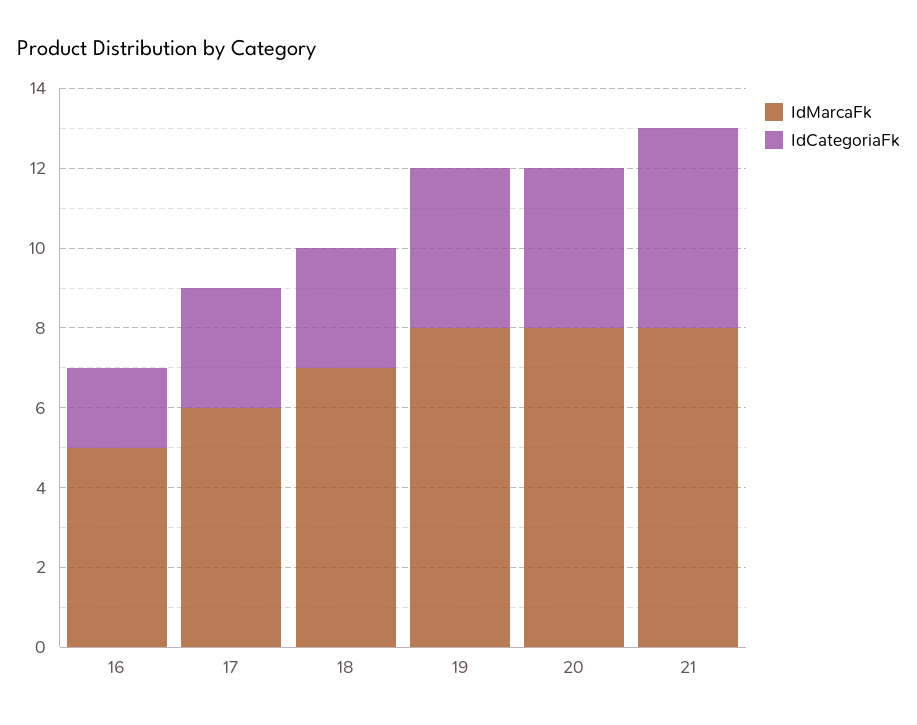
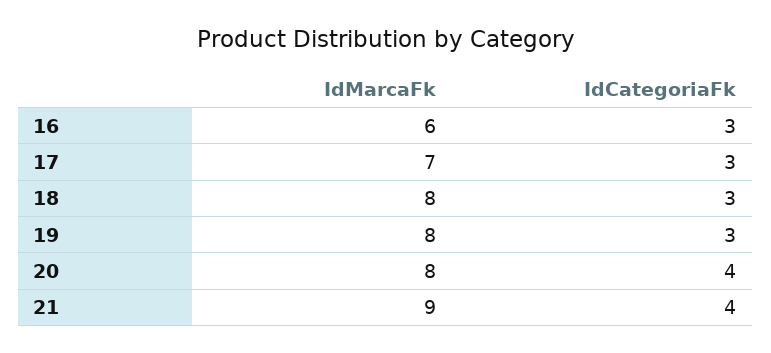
IdMarcaFk, 16: 5 -> 6
IdCategoriaFk, 16: 2 -> 3
IdMarcaFk, 17: 6 -> 7
IdMarcaFk, 18: 7 -> 8
IdCategoriaFk, 19: 4 -> 3
IdMarcaFk, 21: 8 -> 9
IdCategoriaFk, 21: 5 -> 4

